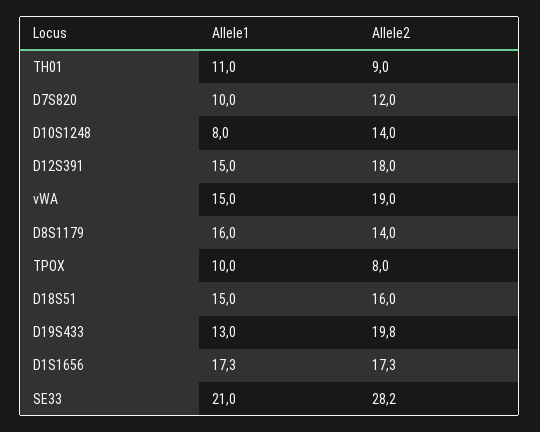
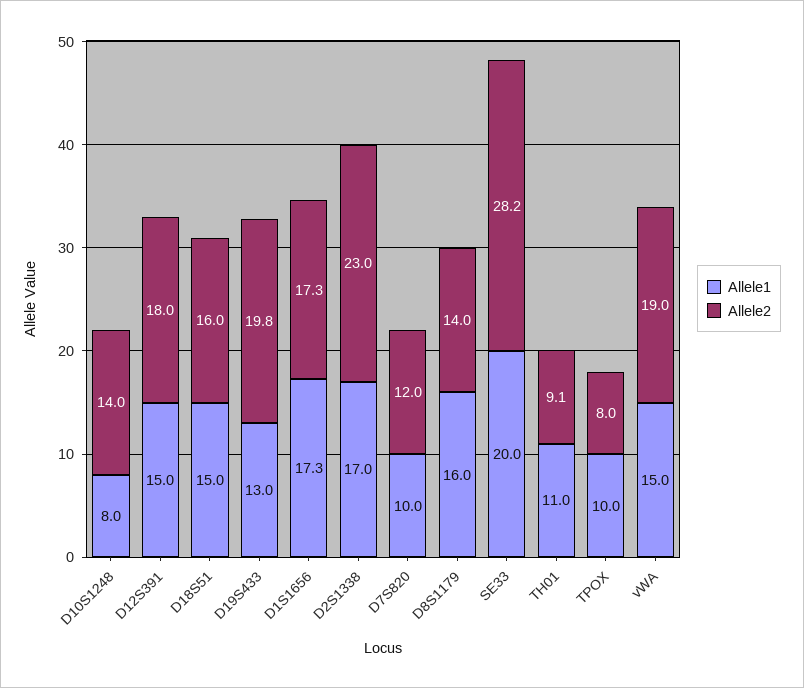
Allele2, TH01: 9 -> 9.1
Allele1, SE33: 21 -> 20
Allele1, D2S1338: none -> 17
Allele2, D2S1338: none -> 23

